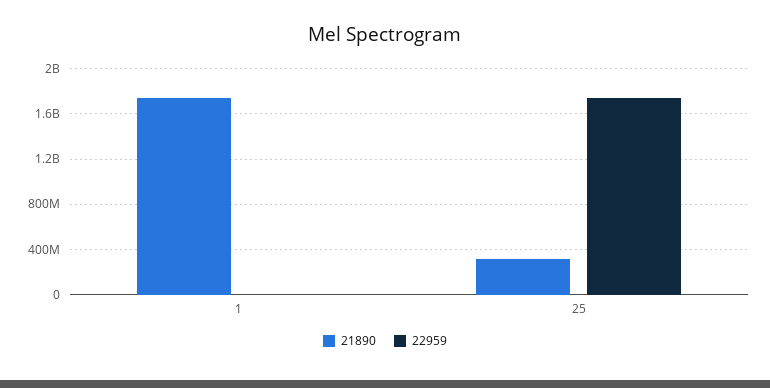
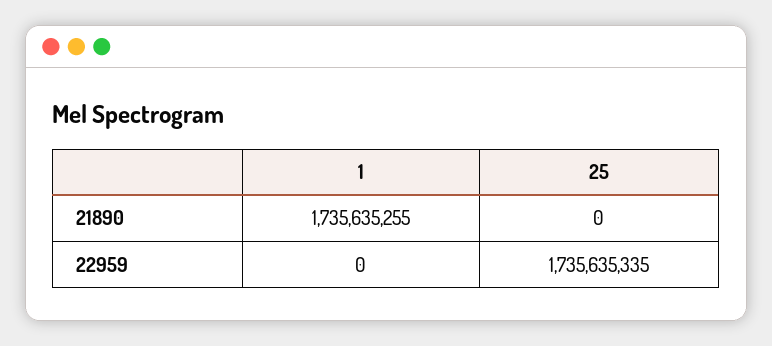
21890, 25: 300000000 -> 0

